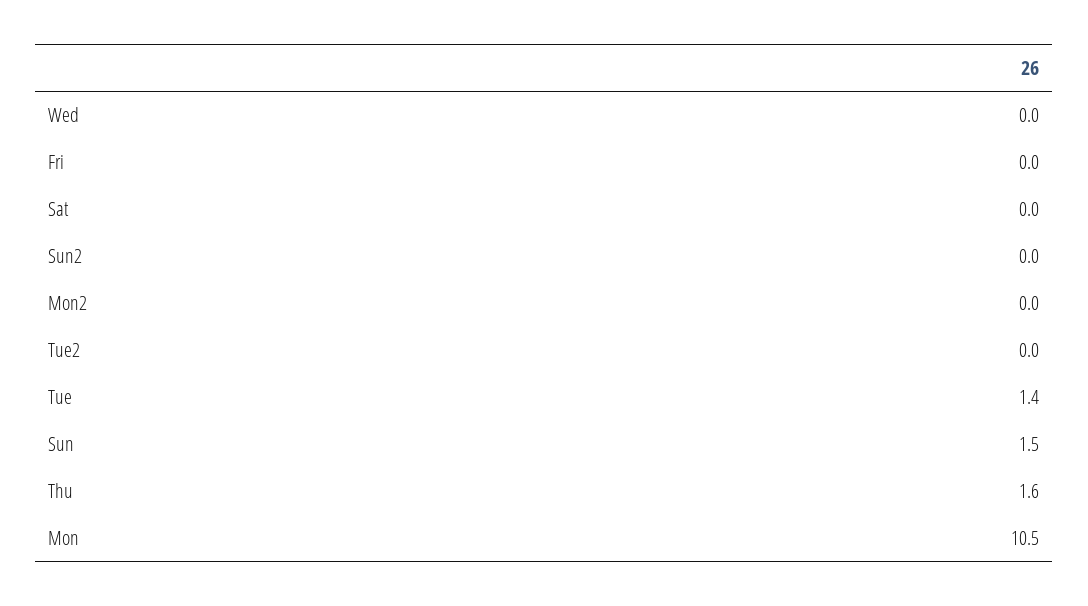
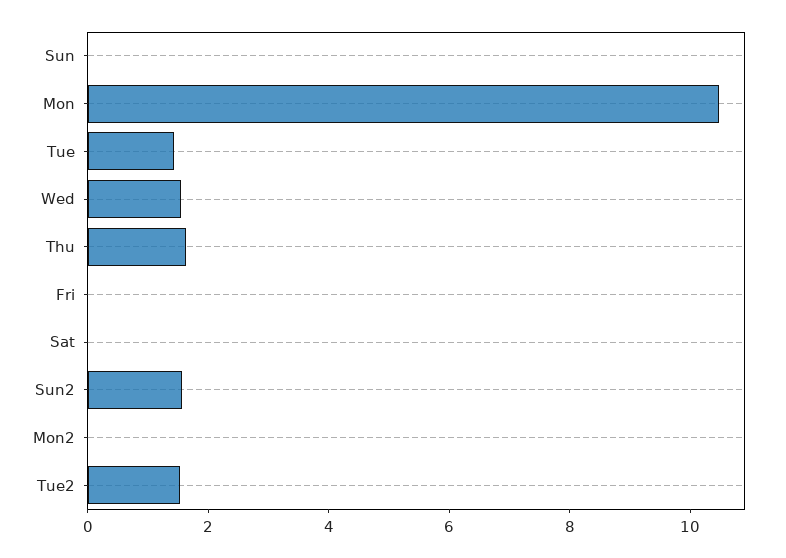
Wed: 0 -> 1.5
Sun2: 0 -> 1.5
Tue2: 0 -> 1.5
Sun: 1.5 -> 0

